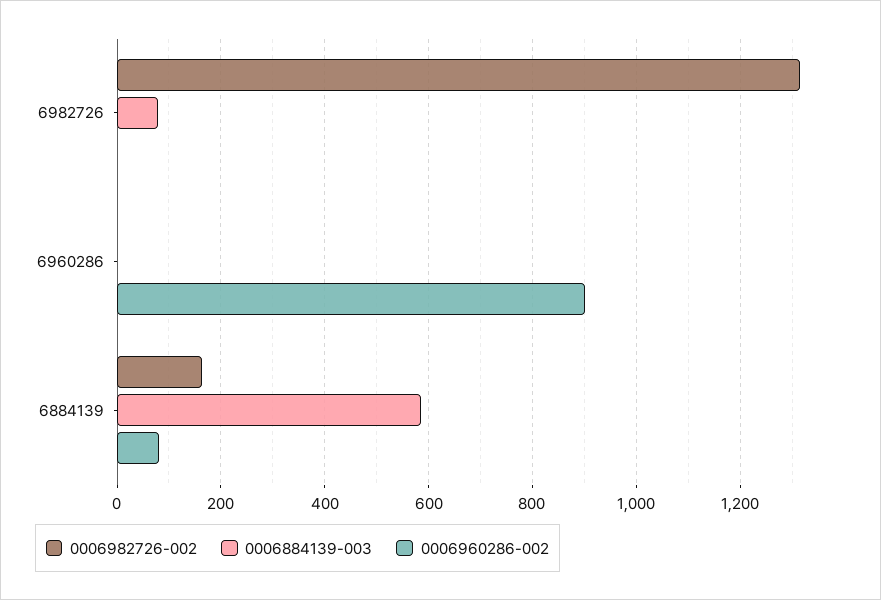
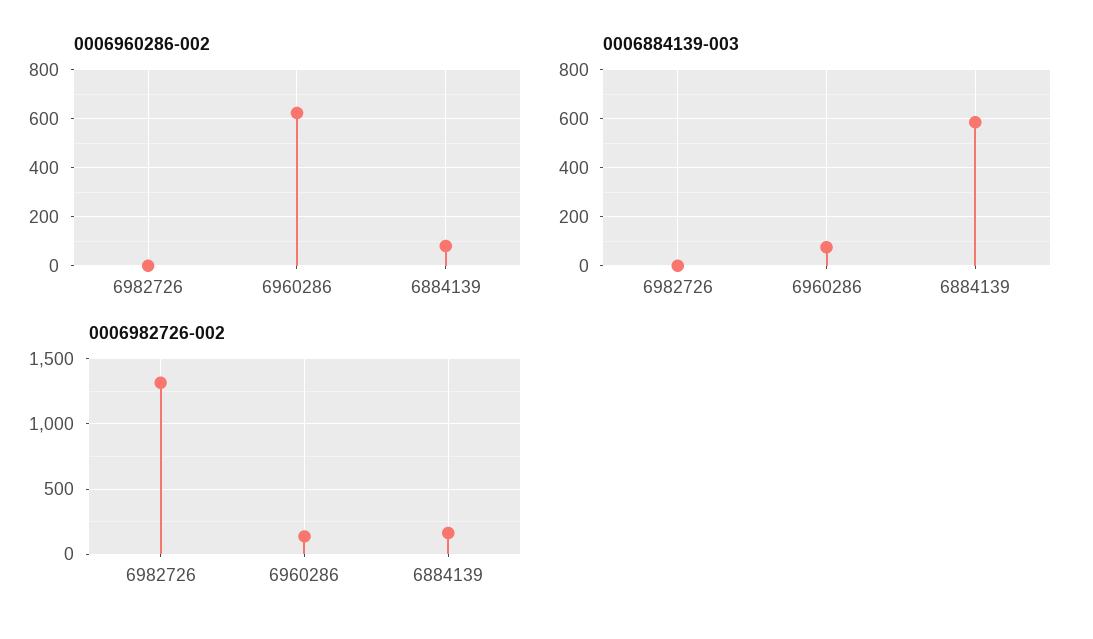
0006884139-003, 6982726: 80 -> 0
0006982726-002, 6960286: 0 -> 150
0006884139-003, 6960286: 0 -> 75
0006960286-002, 6960286: 900 -> 625

